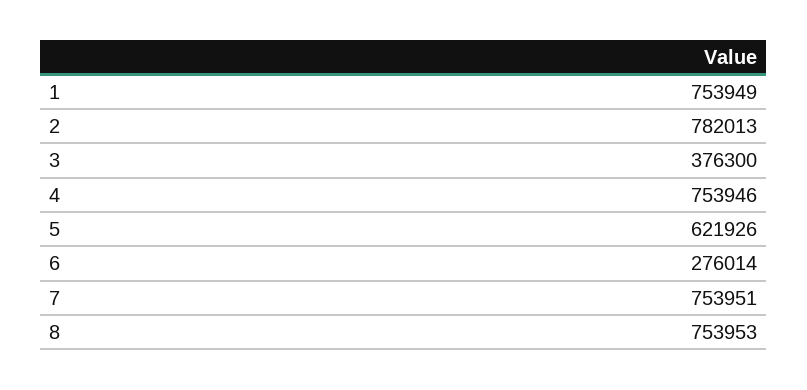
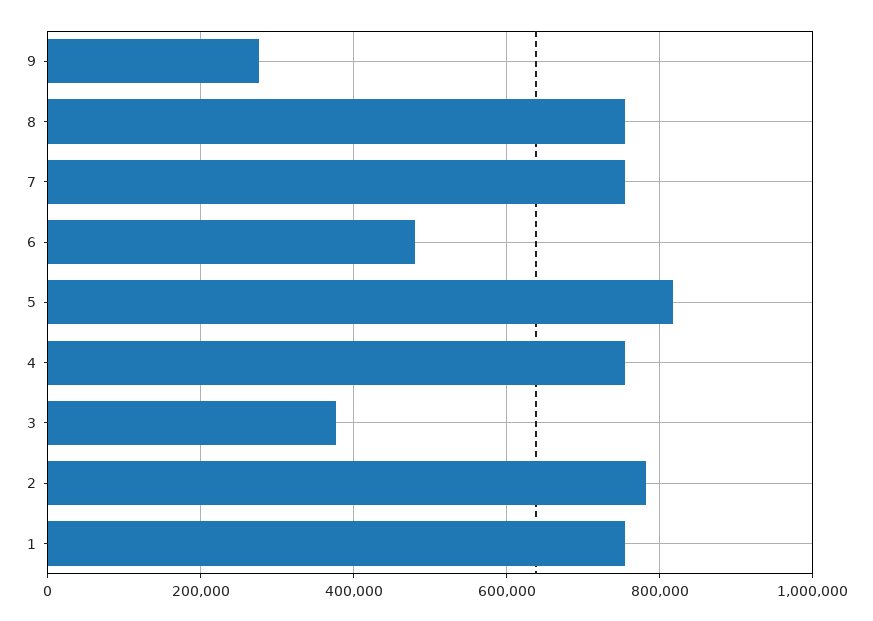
5: 621926 -> 820000
6: 276014 -> 480000
9: none -> 280000

